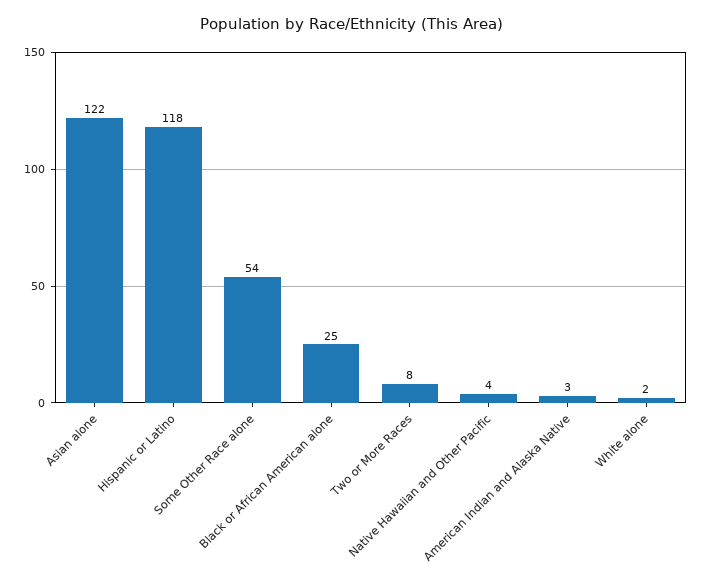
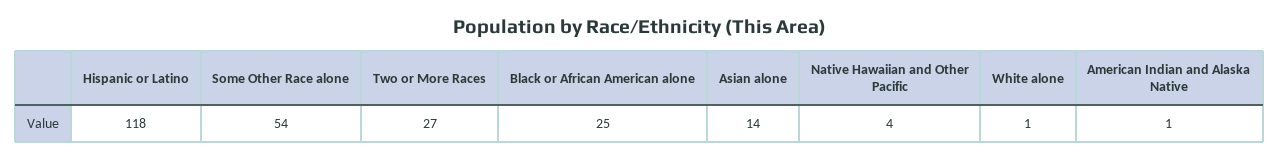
Asian alone: 122 -> 14
Two or More Races: 8 -> 27
American Indian and Alaska Native: 3 -> 1
White alone: 2 -> 1

